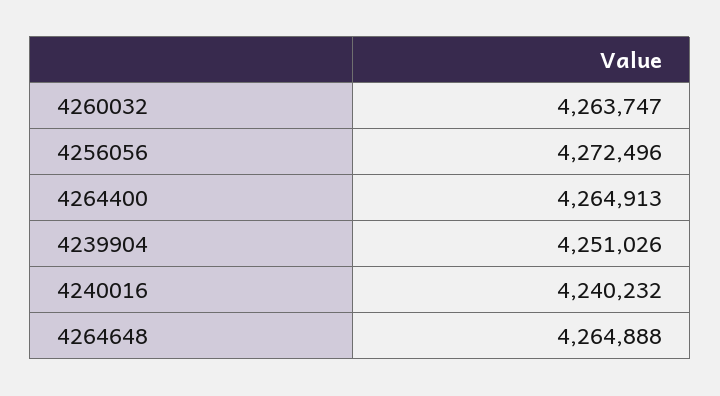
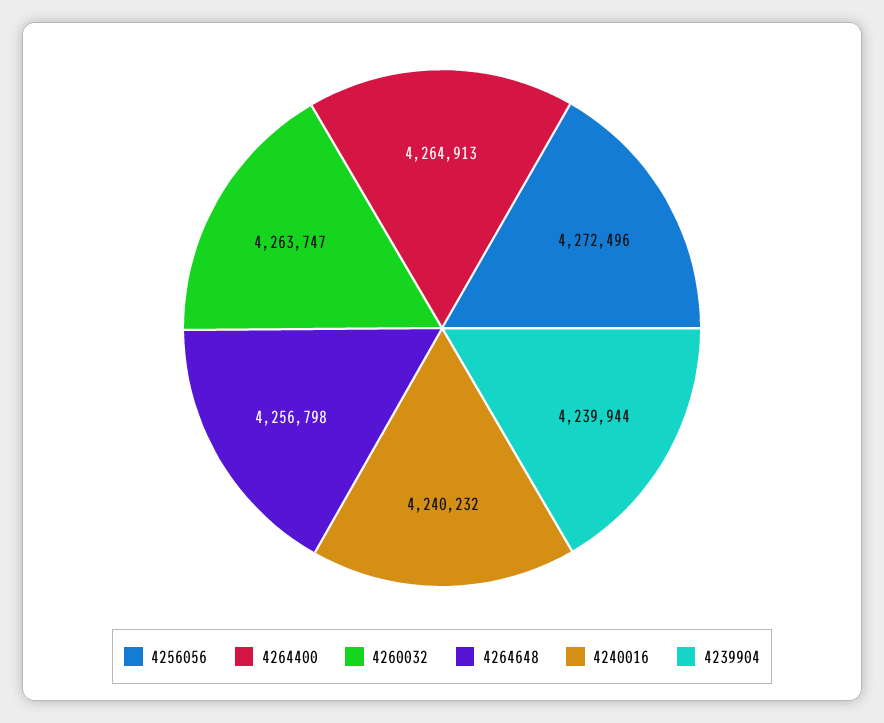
4239904: 4251026 -> 4239944
4264648: 4264888 -> 4256798

